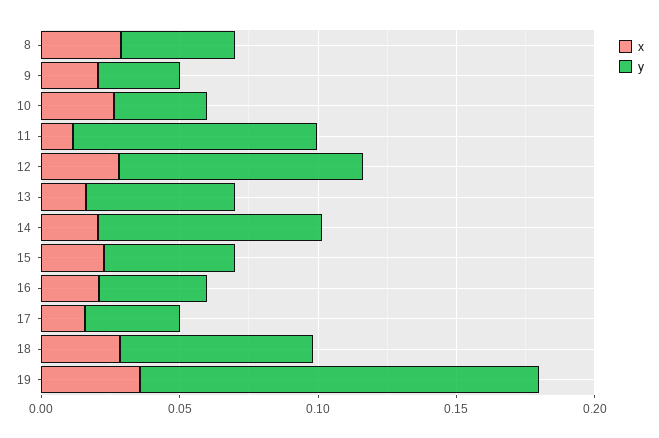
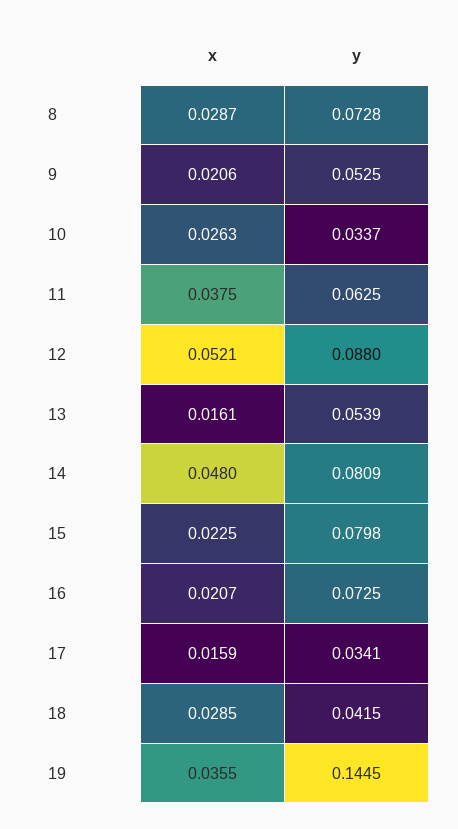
y, 8: 0.04 -> 0.0728
y, 9: 0.03 -> 0.0525
x, 11: 0.01 -> 0.0375
y, 11: 0.09 -> 0.0625
x, 12: 0.03 -> 0.0521
x, 14: 0.02 -> 0.048
y, 15: 0.05 -> 0.0798
y, 16: 0.04 -> 0.0725
y, 18: 0.07 -> 0.0415

